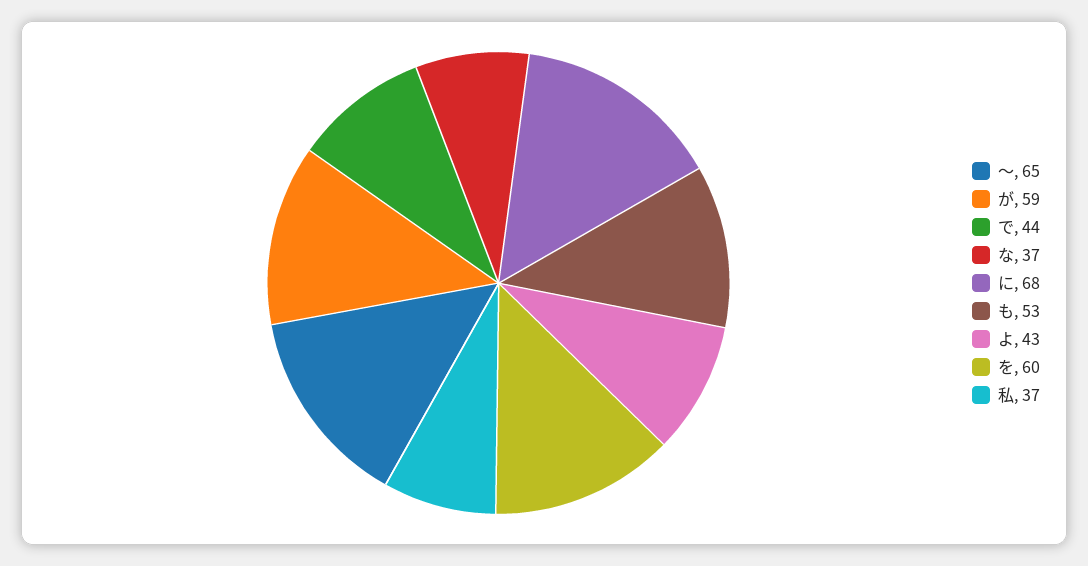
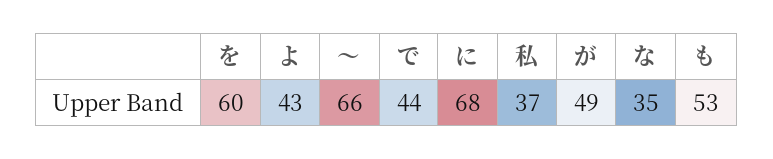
〜: 65 -> 66
が: 59 -> 49
な: 37 -> 35

